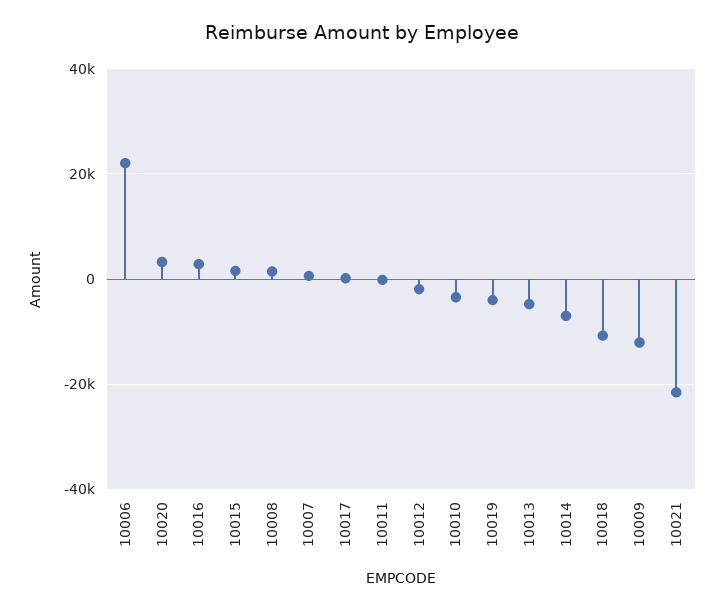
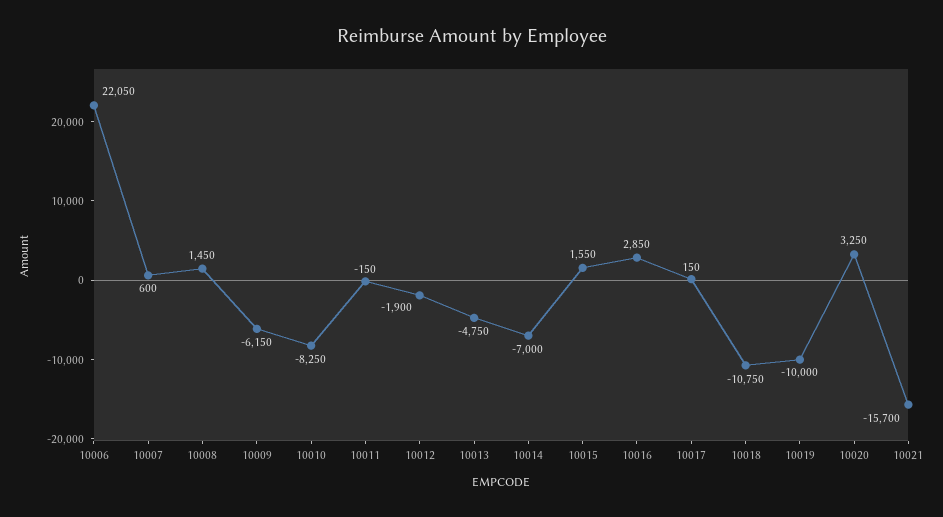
10010: -4000 -> -8250
10019: -4000 -> -10000
10009: -12000 -> -6150
10021: -22000 -> -15700

